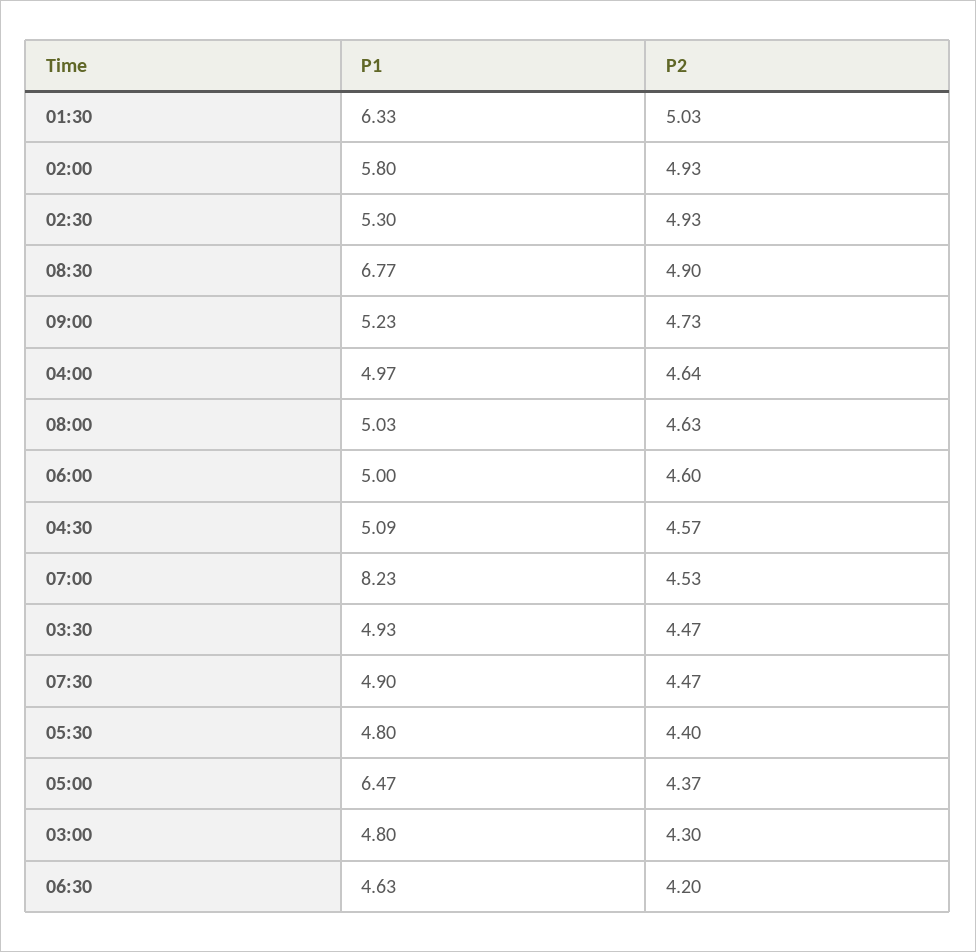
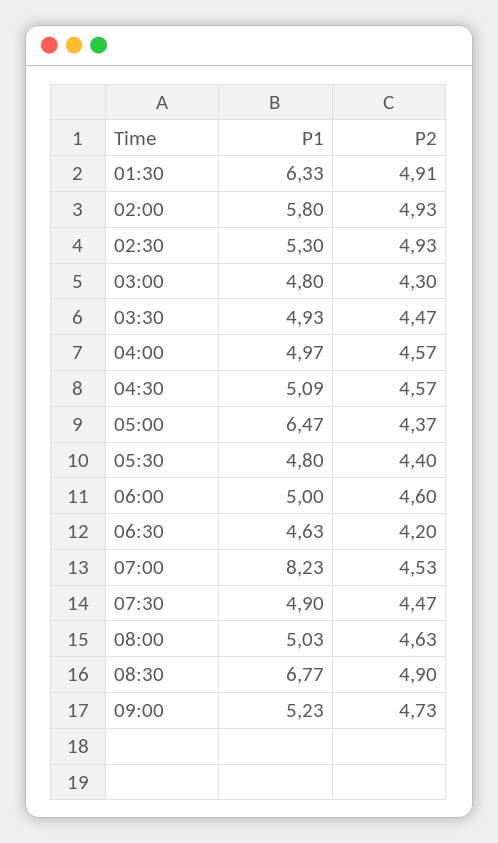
P2, 01:30: 5.03 -> 4.91
P2, 04:00: 4.64 -> 4.57

